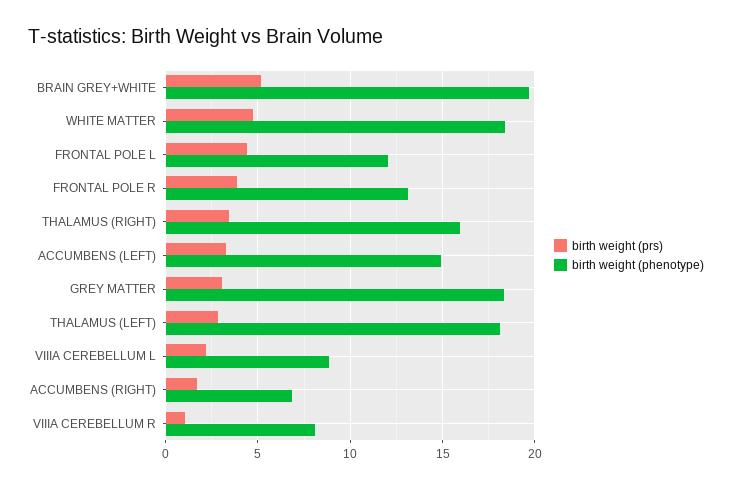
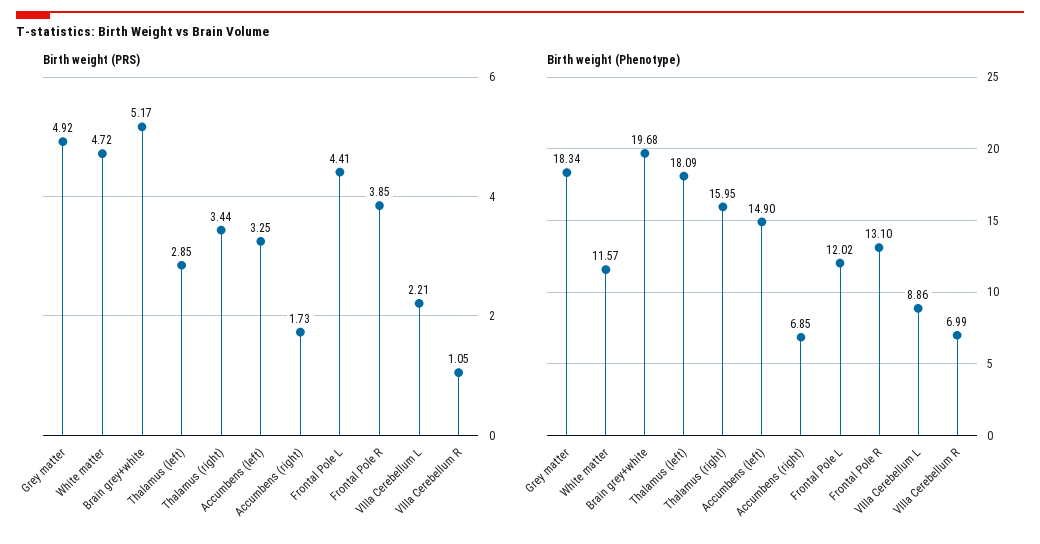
birth weight (phenotype), WHITE MATTER: 18.5 -> 11.57
birth weight (prs), GREY MATTER: 3 -> 4.92
birth weight (phenotype), VIIIA CEREBELLUM R: 8 -> 6.99

